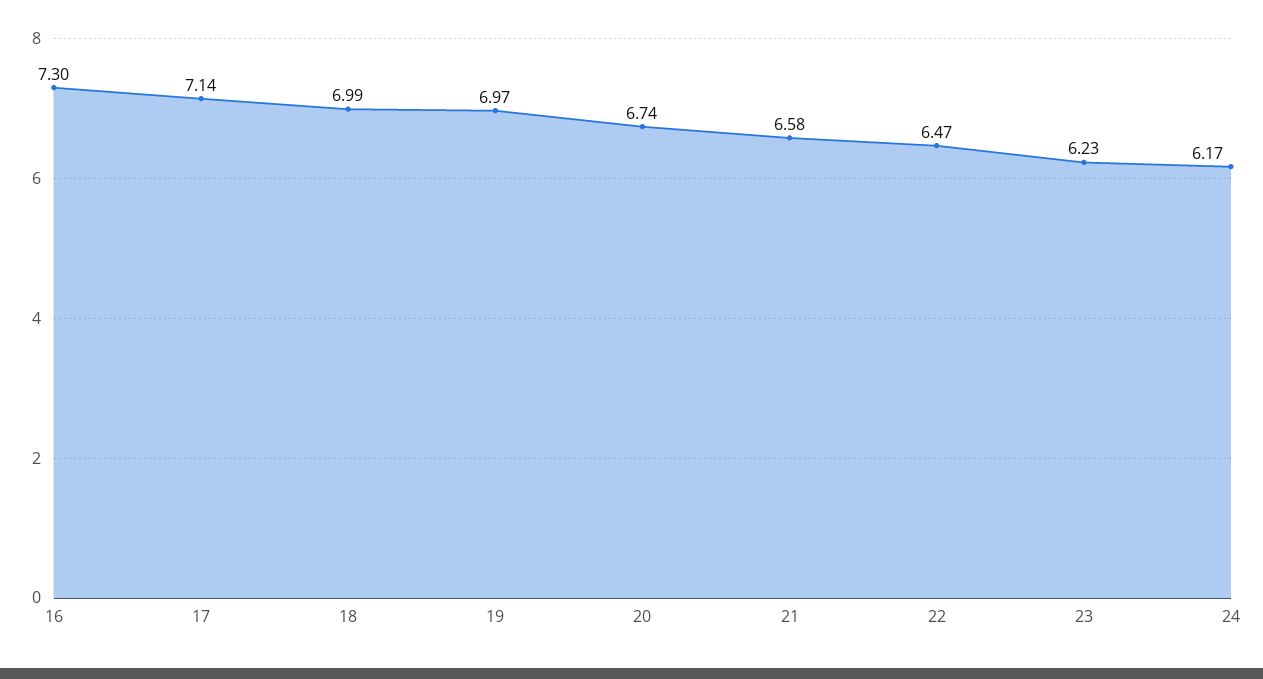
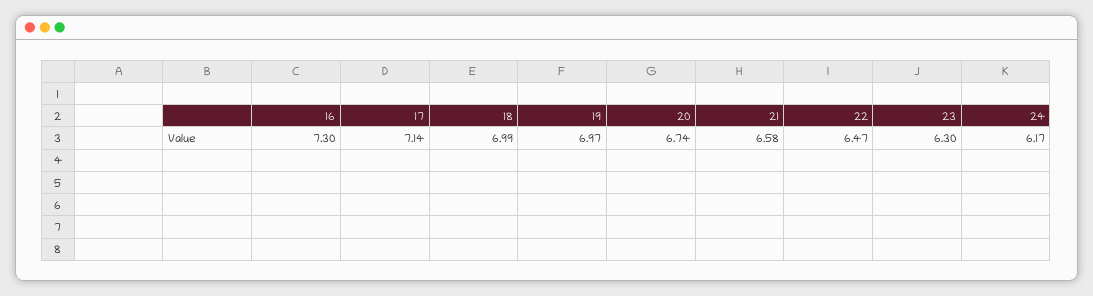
23: 6.23 -> 6.3

